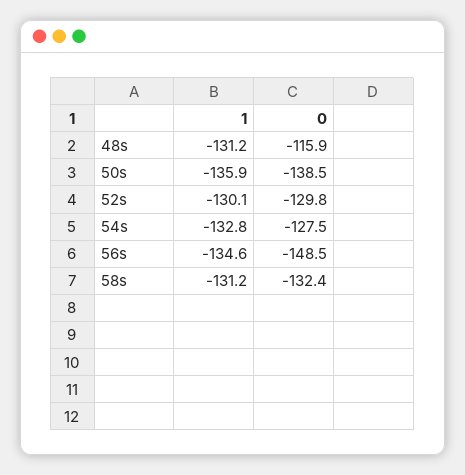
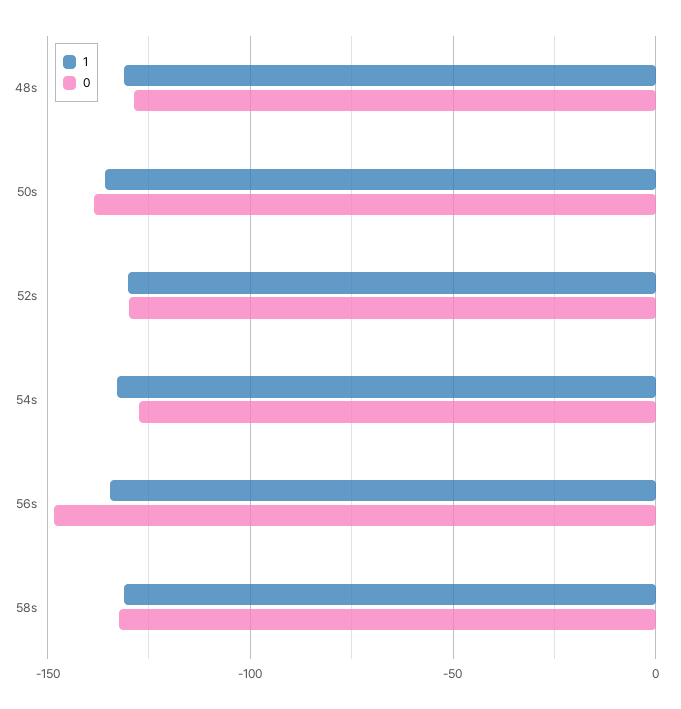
0, 48s: -115.9 -> -130

